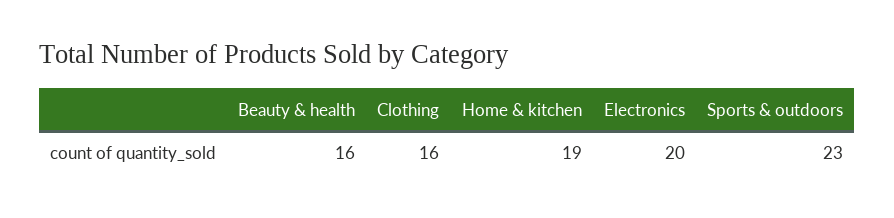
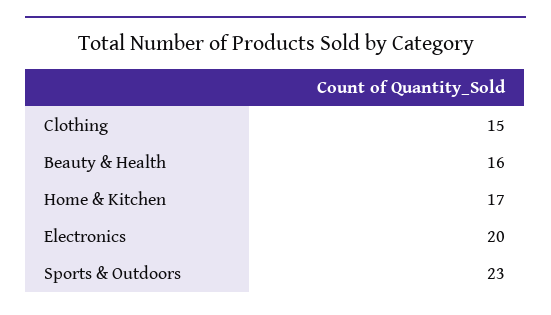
Clothing: 16 -> 15
Home & kitchen: 19 -> 17

